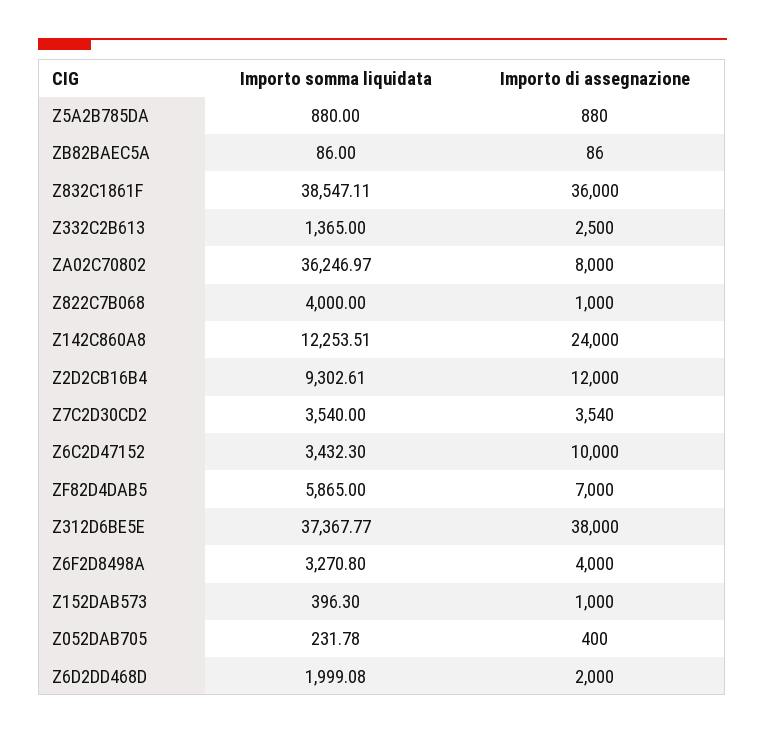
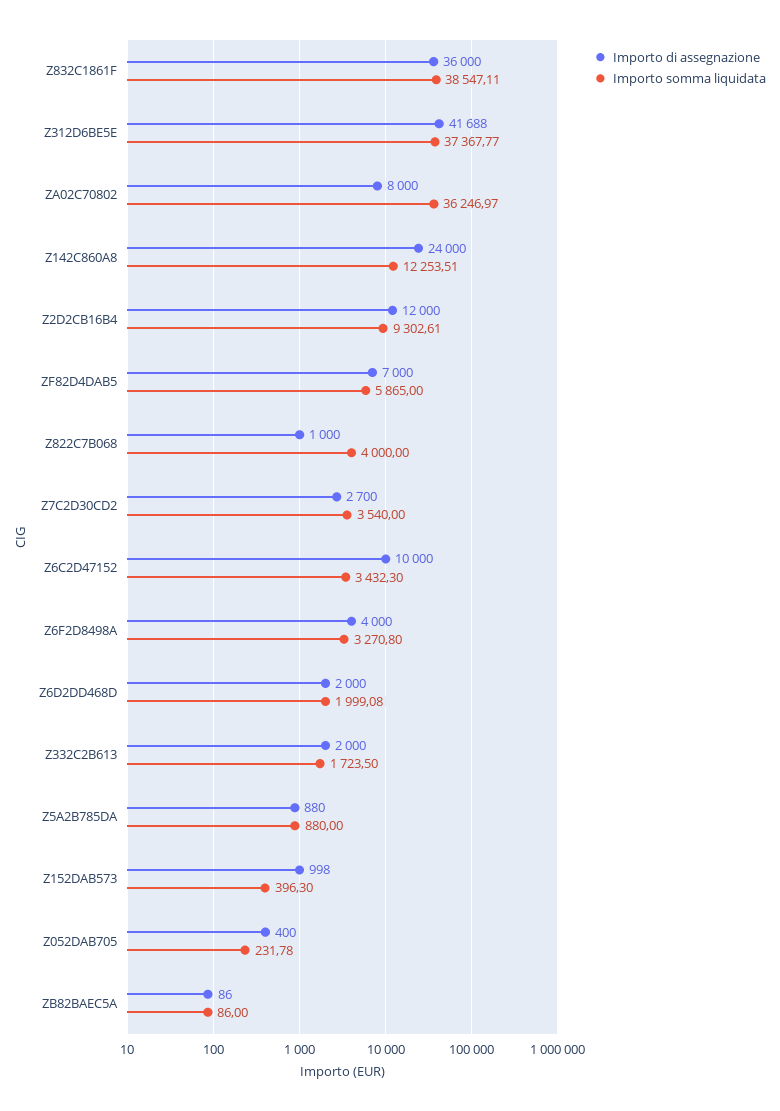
Importo somma liquidata, Z332C2B613: 1365 -> 1723.5
Importo di assegnazione, Z332C2B613: 2500 -> 2000
Importo di assegnazione, Z7C2D30CD2: 3540 -> 2700
Importo di assegnazione, Z312D6BE5E: 38000 -> 41688
Importo di assegnazione, Z152DAB573: 1000 -> 998

